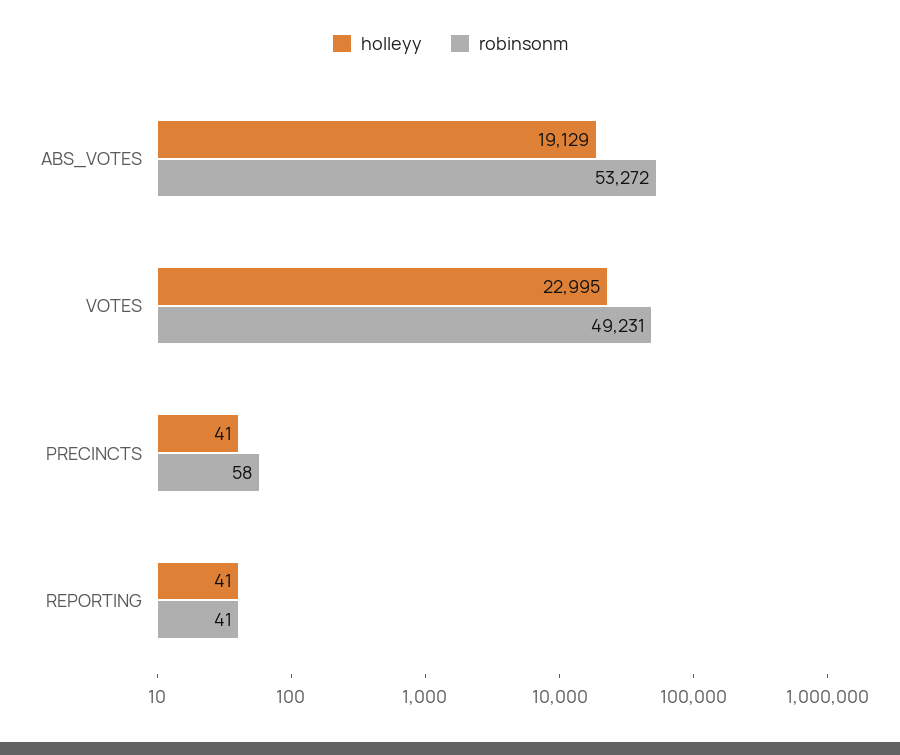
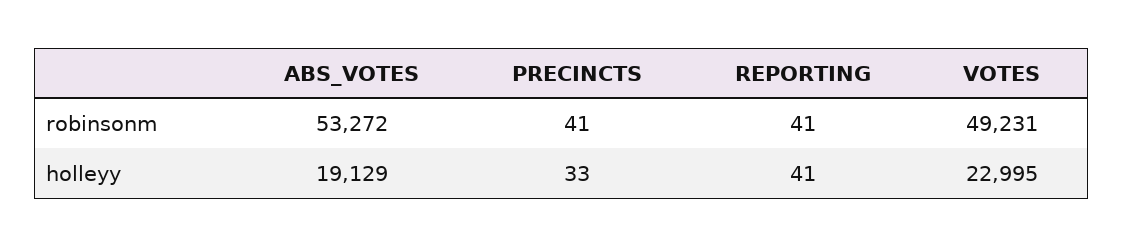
holleyy, PRECINCTS: 41 -> 33
robinsonm, PRECINCTS: 58 -> 41

